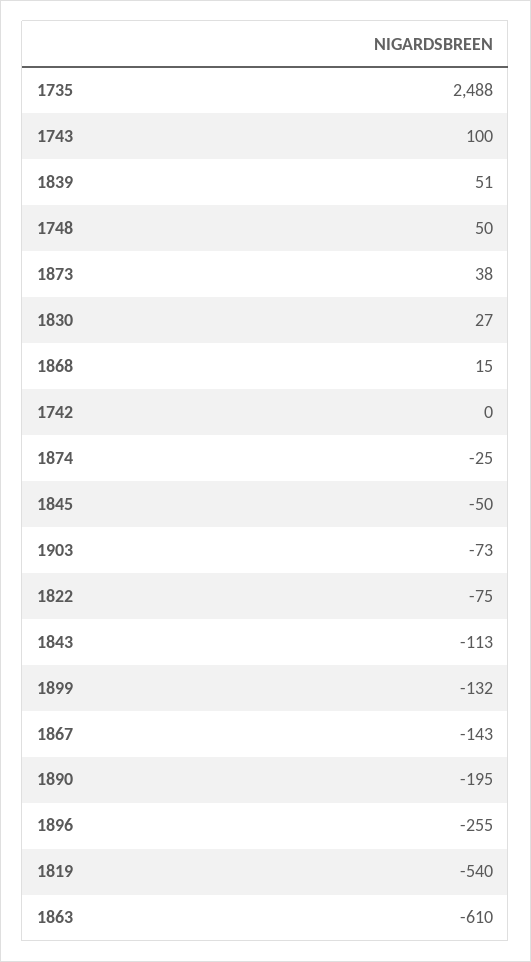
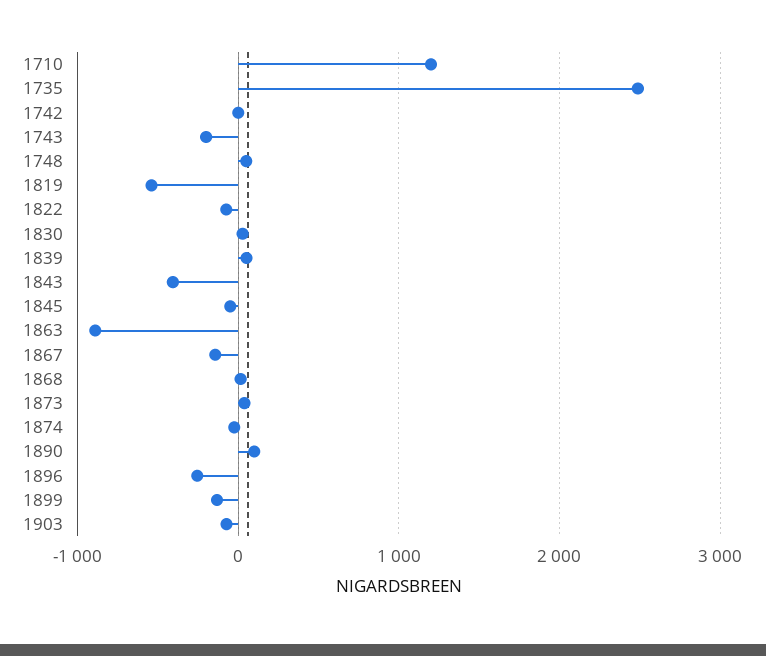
1743: 100 -> -200
1843: -113 -> -400
1890: -195 -> 100
1863: -610 -> -900
1710: none -> 1200

